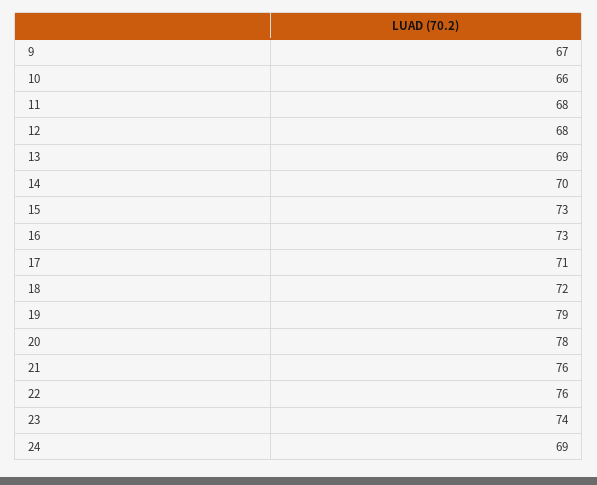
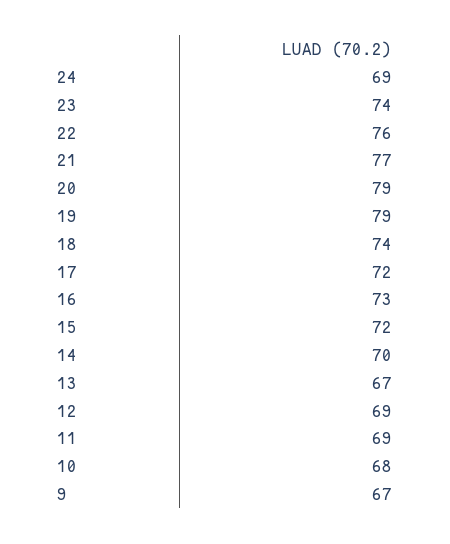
10: 66 -> 68
11: 68 -> 69
12: 68 -> 69
13: 69 -> 67
15: 73 -> 72
17: 71 -> 72
18: 72 -> 74
20: 78 -> 79
21: 76 -> 77

